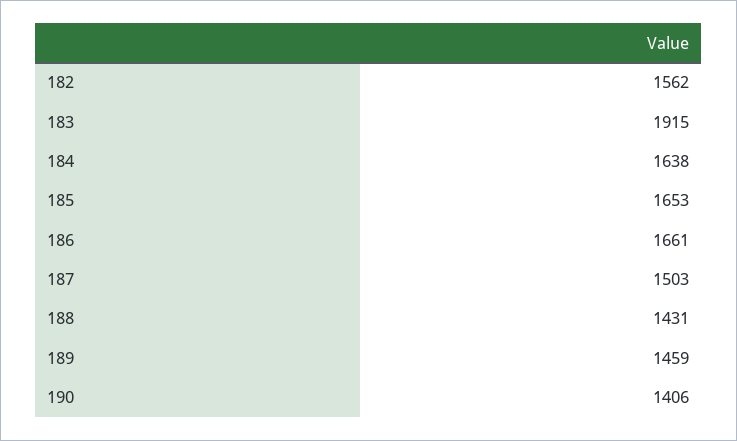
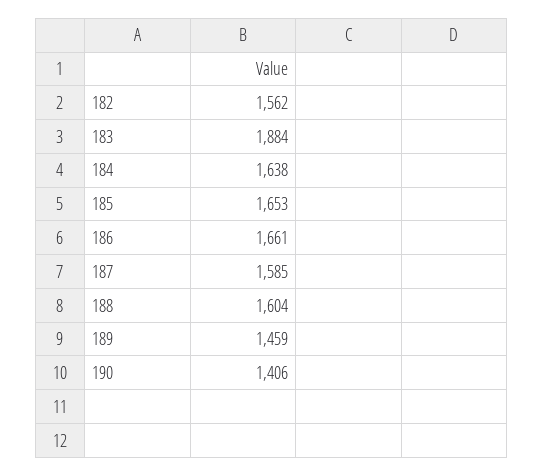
183: 1915 -> 1884
187: 1503 -> 1585
188: 1431 -> 1604

